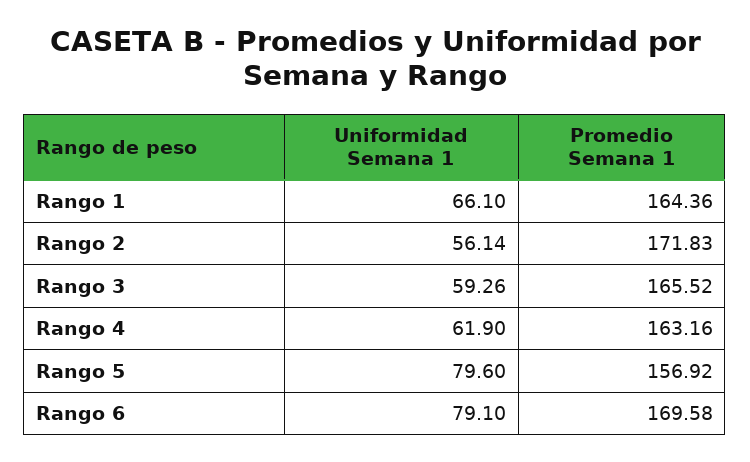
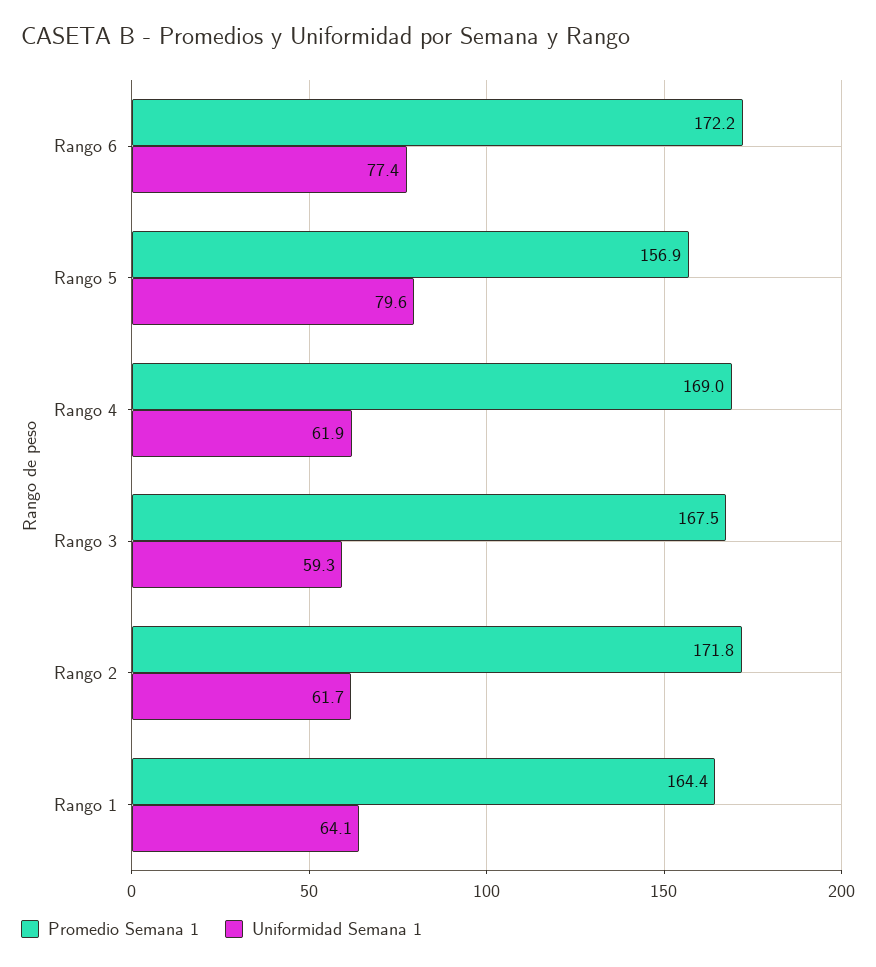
Uniformidad Semana 1, Rango 1: 66.1 -> 64.1
Uniformidad Semana 1, Rango 2: 56.14 -> 61.7
Promedio Semana 1, Rango 3: 165.52 -> 167.5
Promedio Semana 1, Rango 4: 163.16 -> 169
Uniformidad Semana 1, Rango 6: 79.1 -> 77.4
Promedio Semana 1, Rango 6: 169.58 -> 172.2

